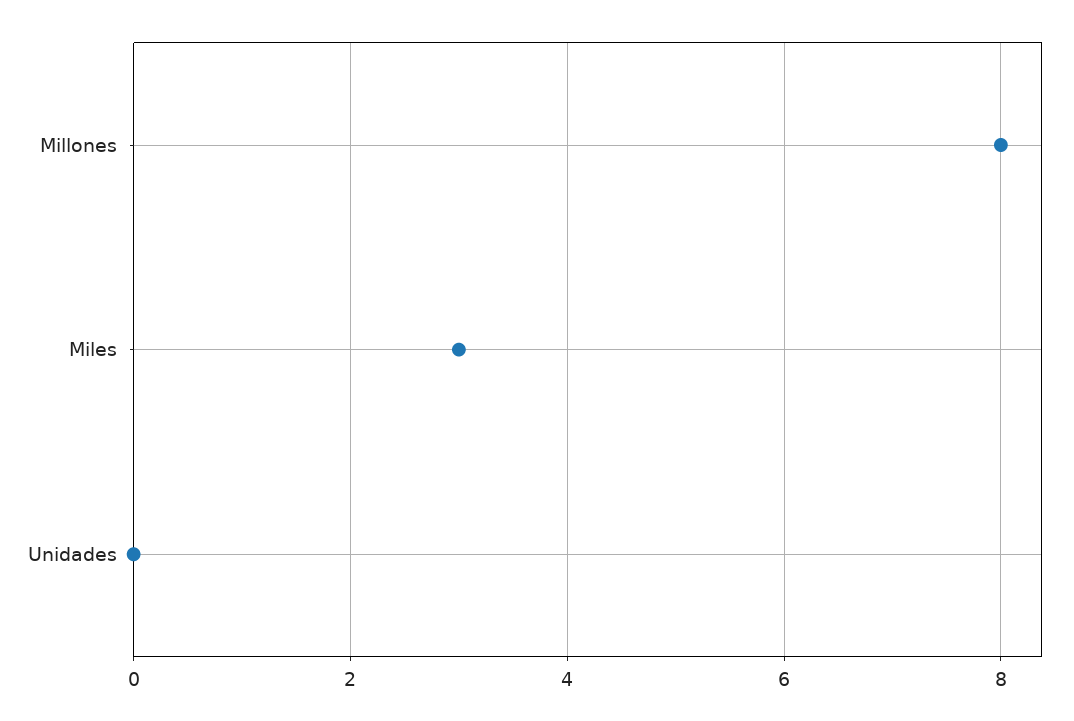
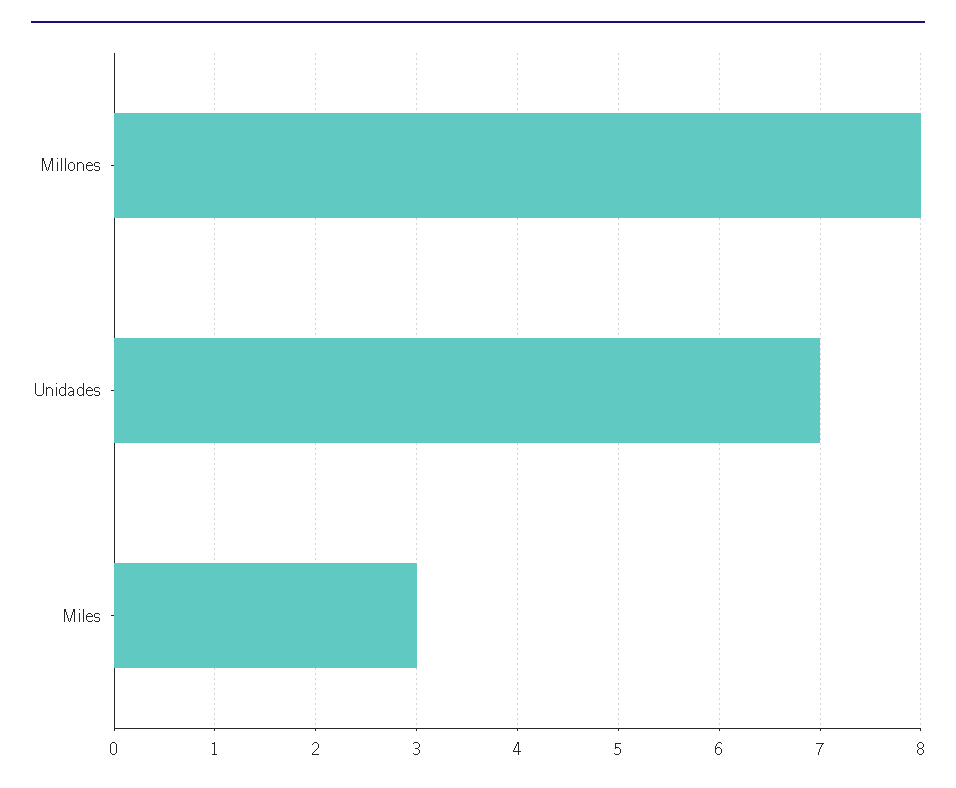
Unidades: 0 -> 7

